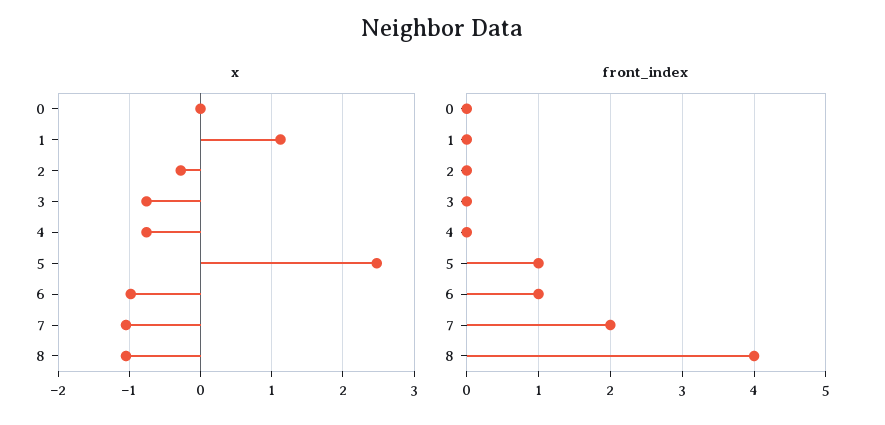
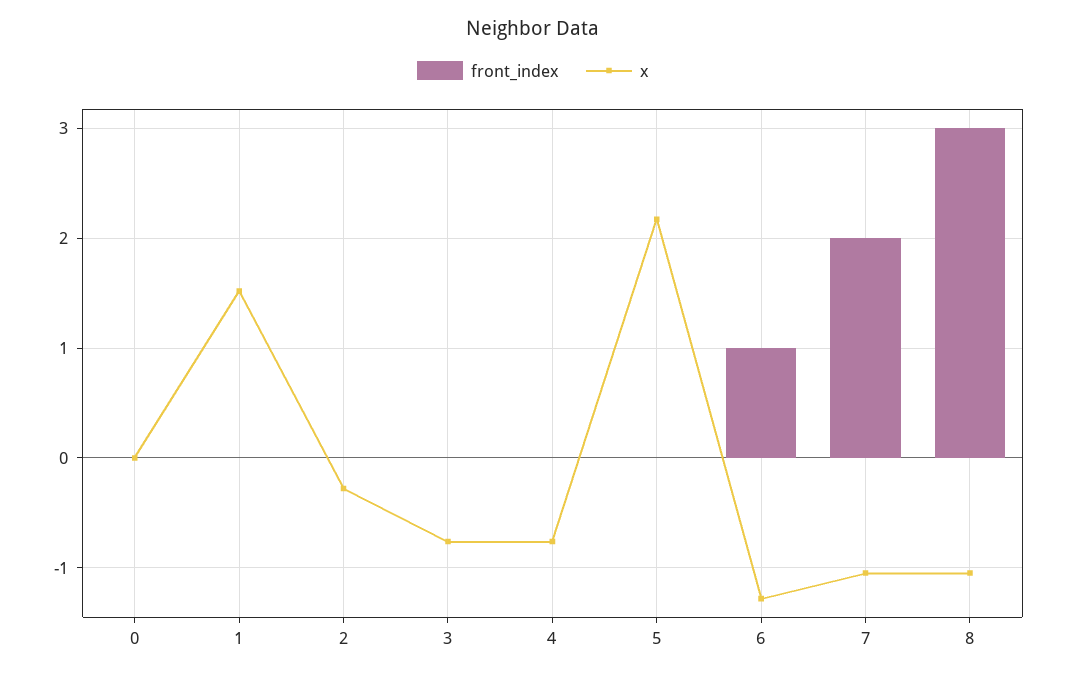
x, 1: 1.1 -> 1.5
x, 5: 2.5 -> 2.2
x, 6: -1 -> -1.3
front_index, 5: 1 -> 0
front_index, 8: 4 -> 3

